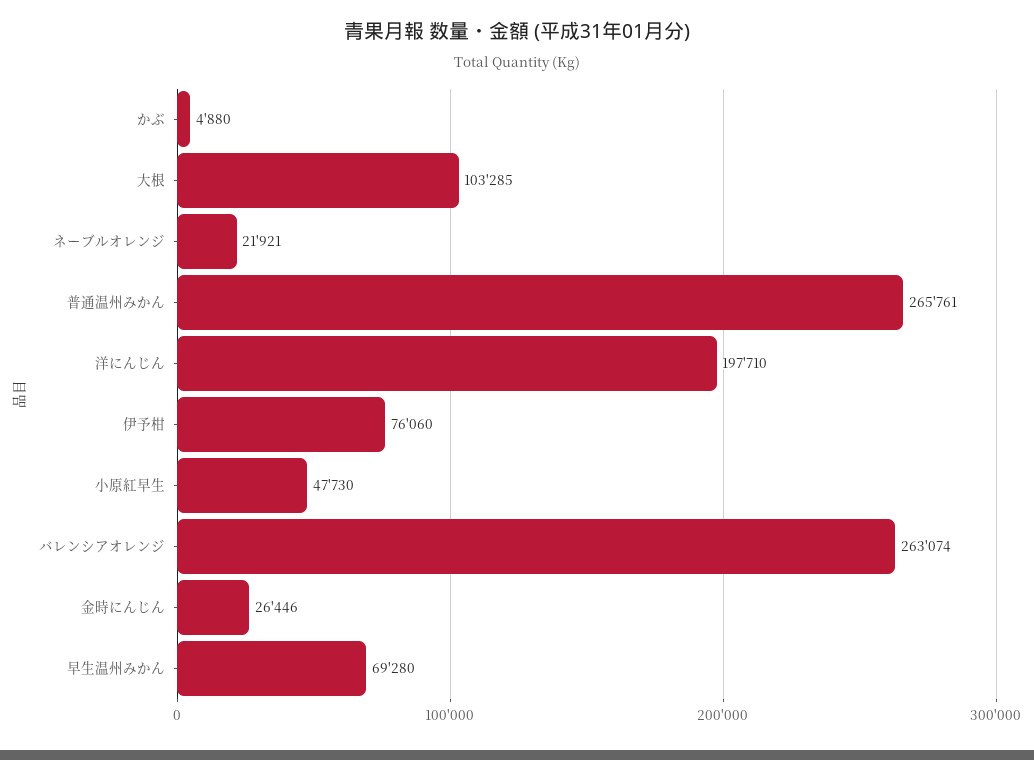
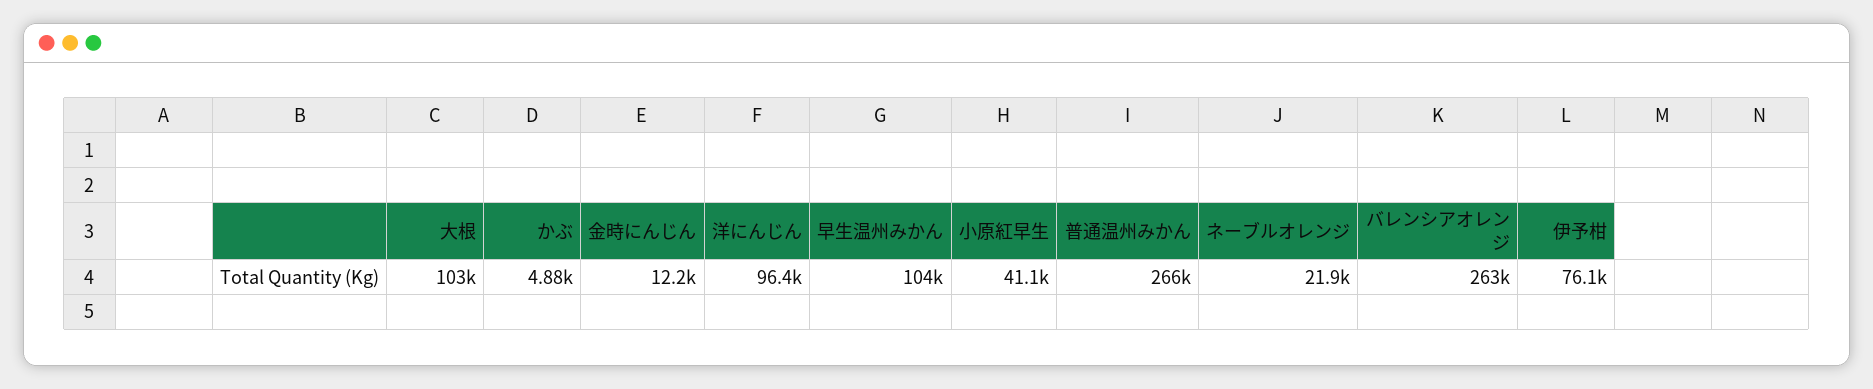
洋にんじん: 197710 -> 96400
小原紅早生: 47730 -> 41100
金時にんじん: 26446 -> 12200
早生温州みかん: 69280 -> 104000

